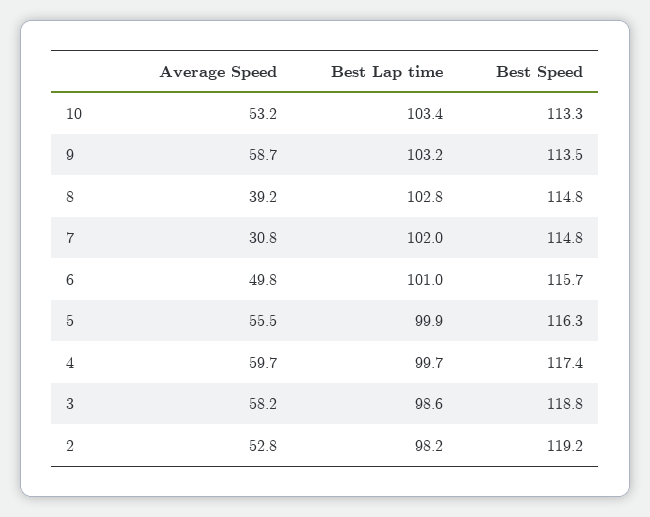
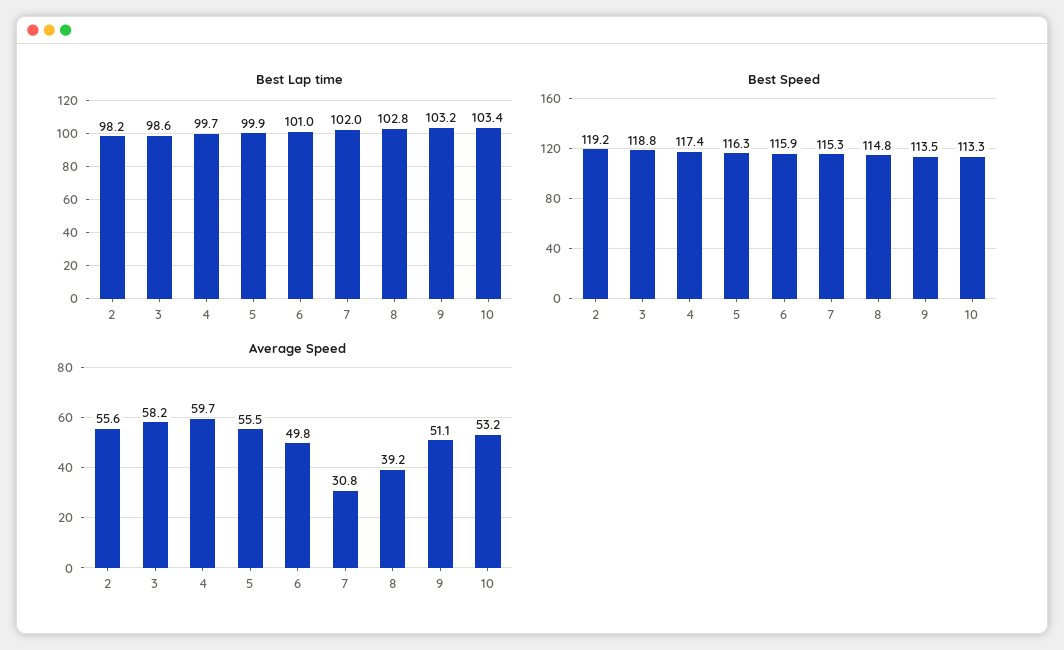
Average Speed, 9: 58.7 -> 51.1
Best Speed, 7: 114.8 -> 115.3
Best Speed, 6: 115.7 -> 115.9
Average Speed, 2: 52.8 -> 55.6

